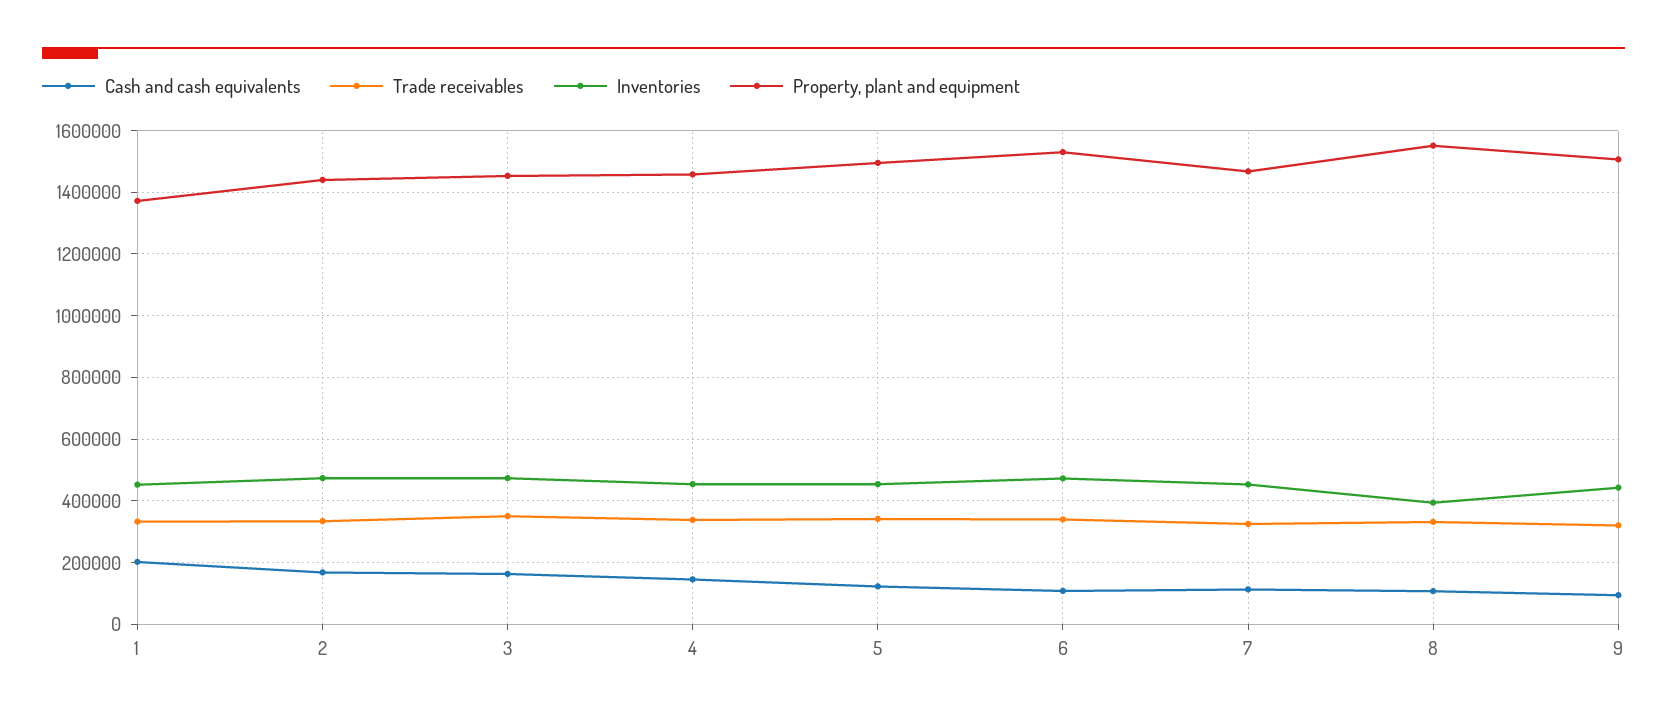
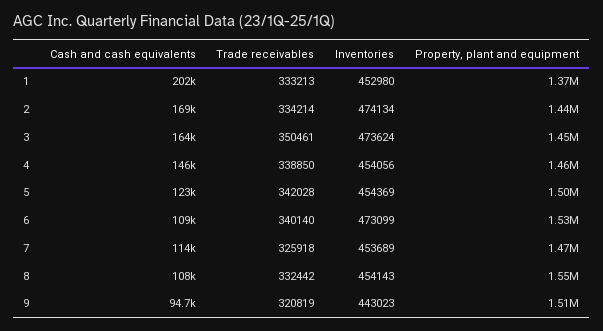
Inventories, 8: 400000 -> 454143

